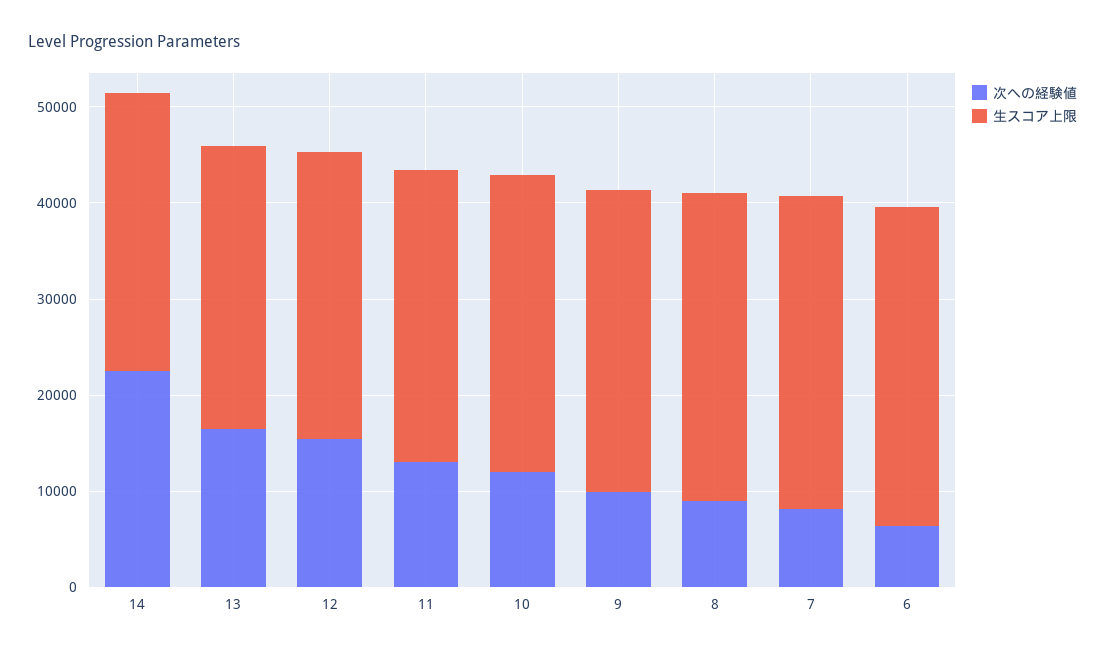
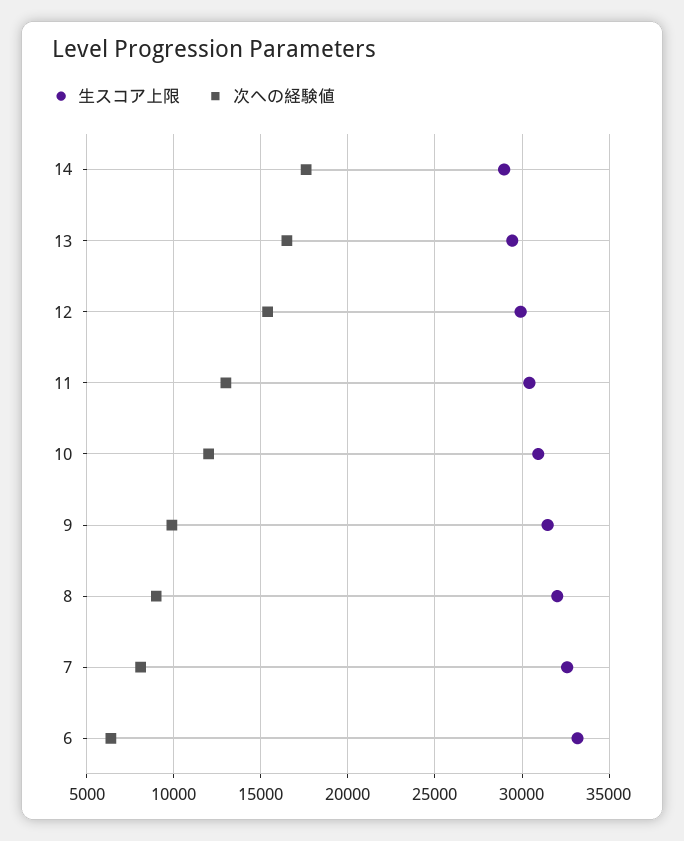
次への経験値, 14: 22000 -> 17500

